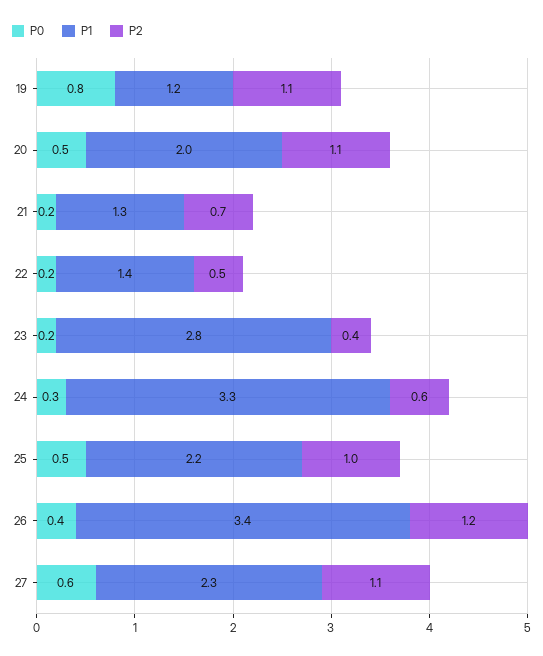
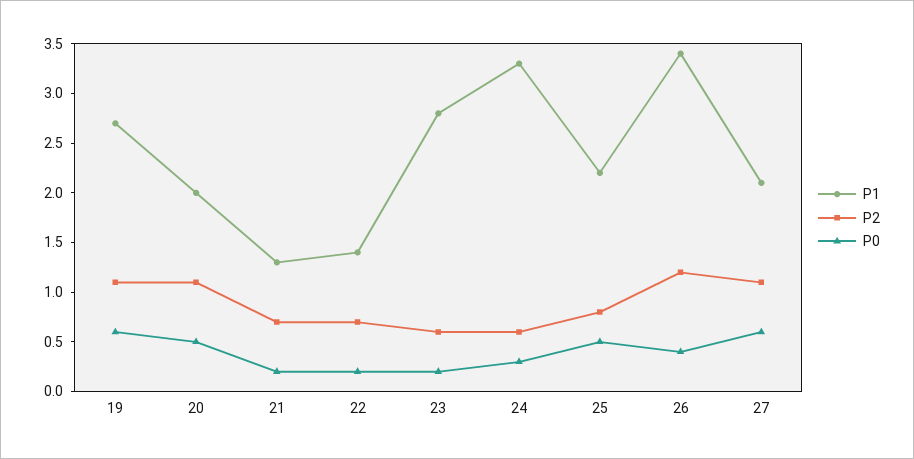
P0, 19: 0.8 -> 0.6
P1, 19: 1.2 -> 2.7
P2, 22: 0.5 -> 0.7
P2, 23: 0.4 -> 0.6
P2, 25: 1 -> 0.8
P1, 27: 2.3 -> 2.1

